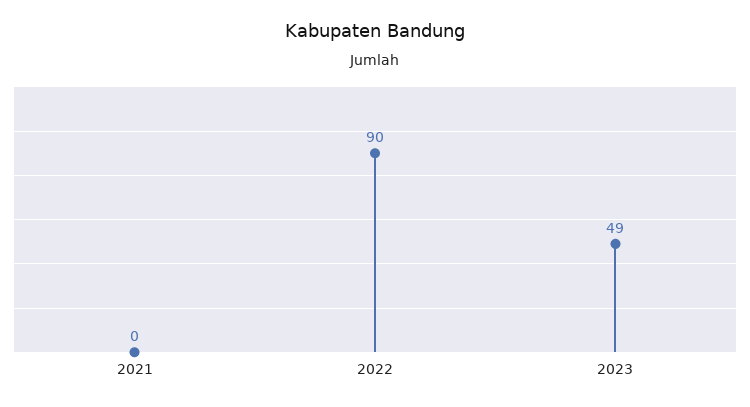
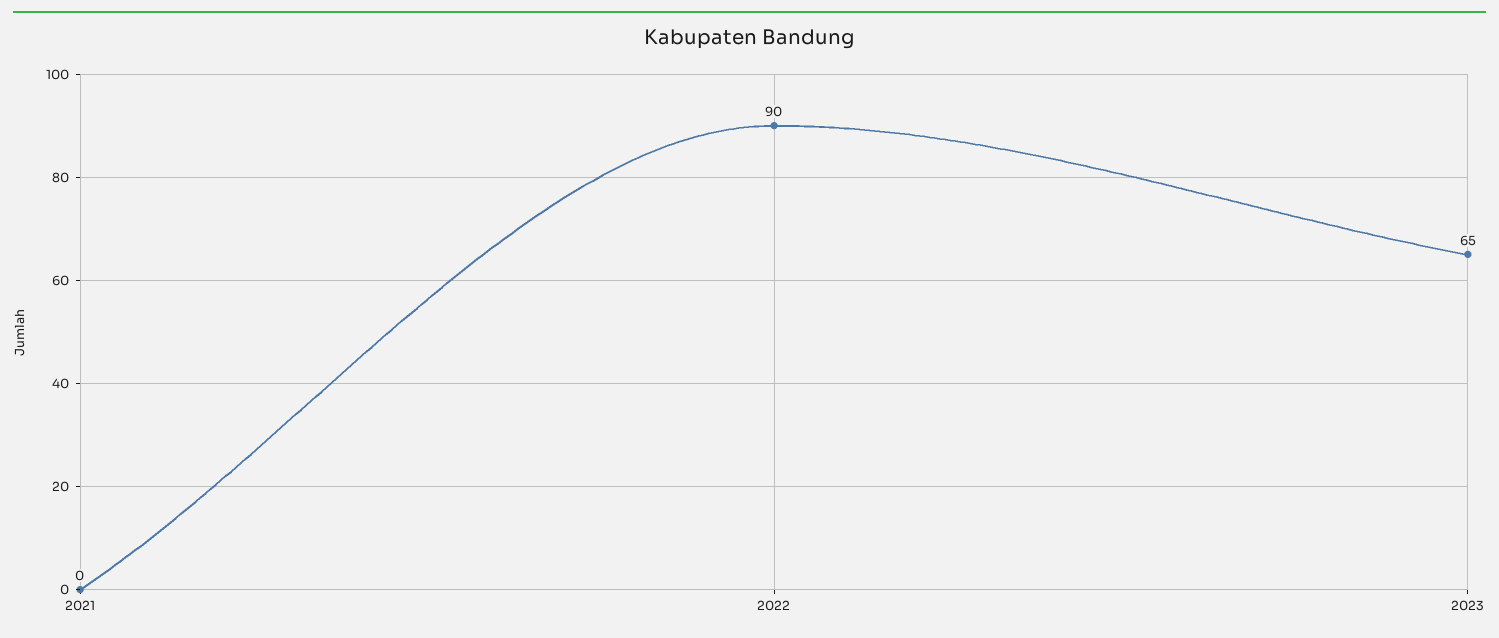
2023: 49 -> 65

